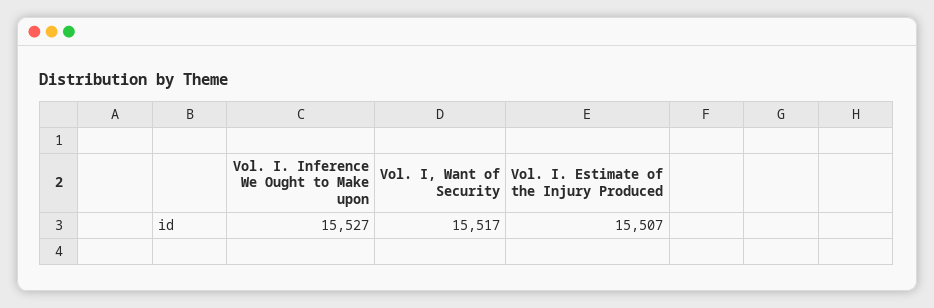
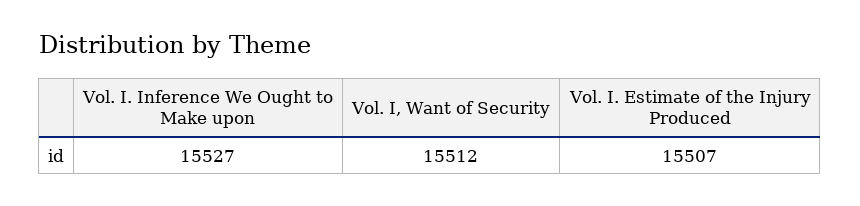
Vol. I, Want of Security: 15517 -> 15512

